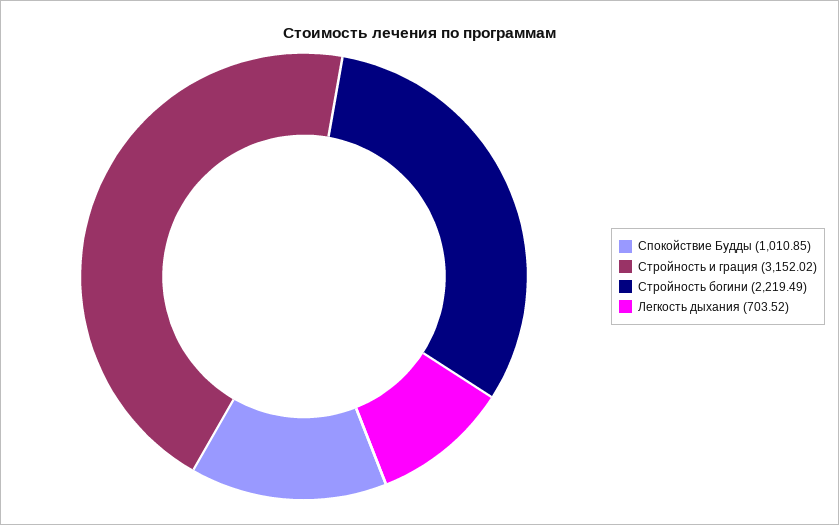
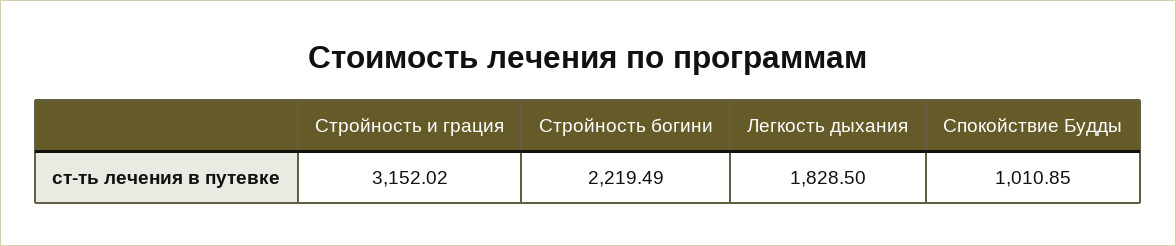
Легкость дыхания: 703.52 -> 1828.5

